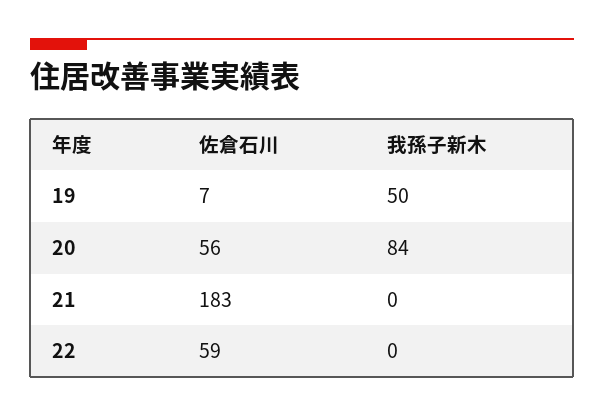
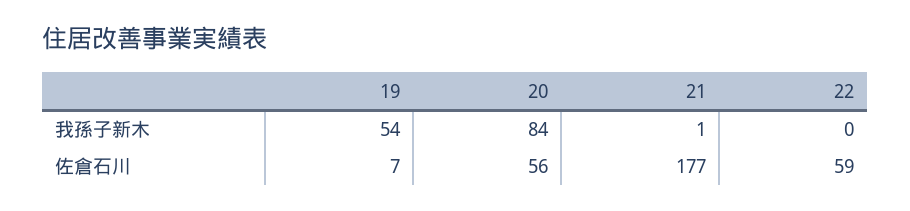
我孫子新木, 19: 50 -> 54
佐倉石川, 21: 183 -> 177
我孫子新木, 21: 0 -> 1

